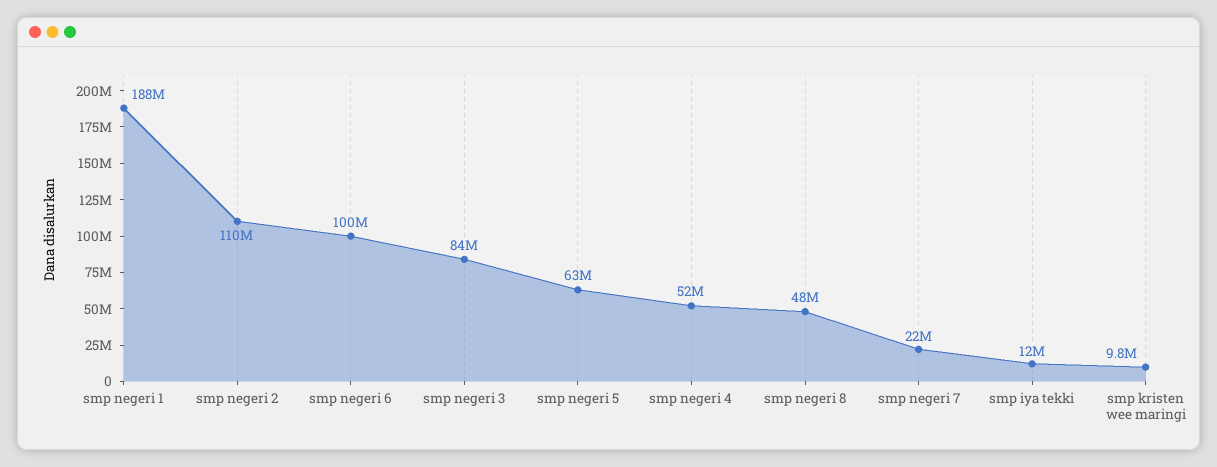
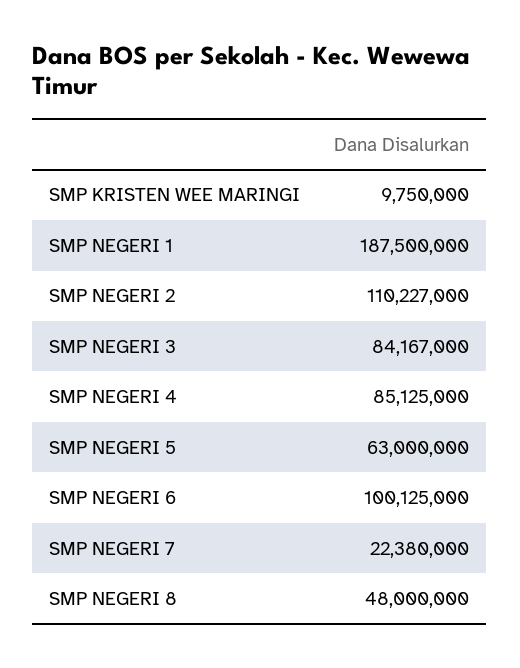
smp negeri 4: 52000000 -> 85125000
smp iya tekki: 12000000 -> none

